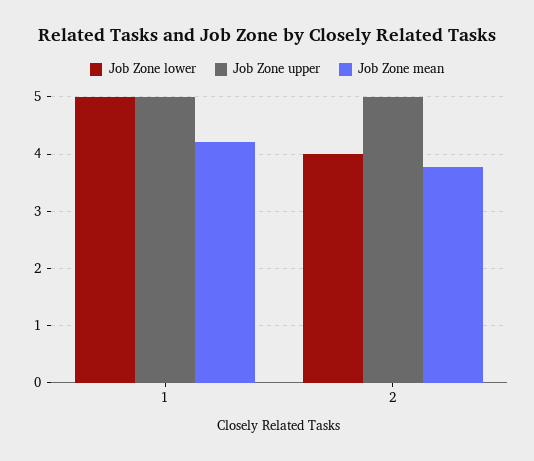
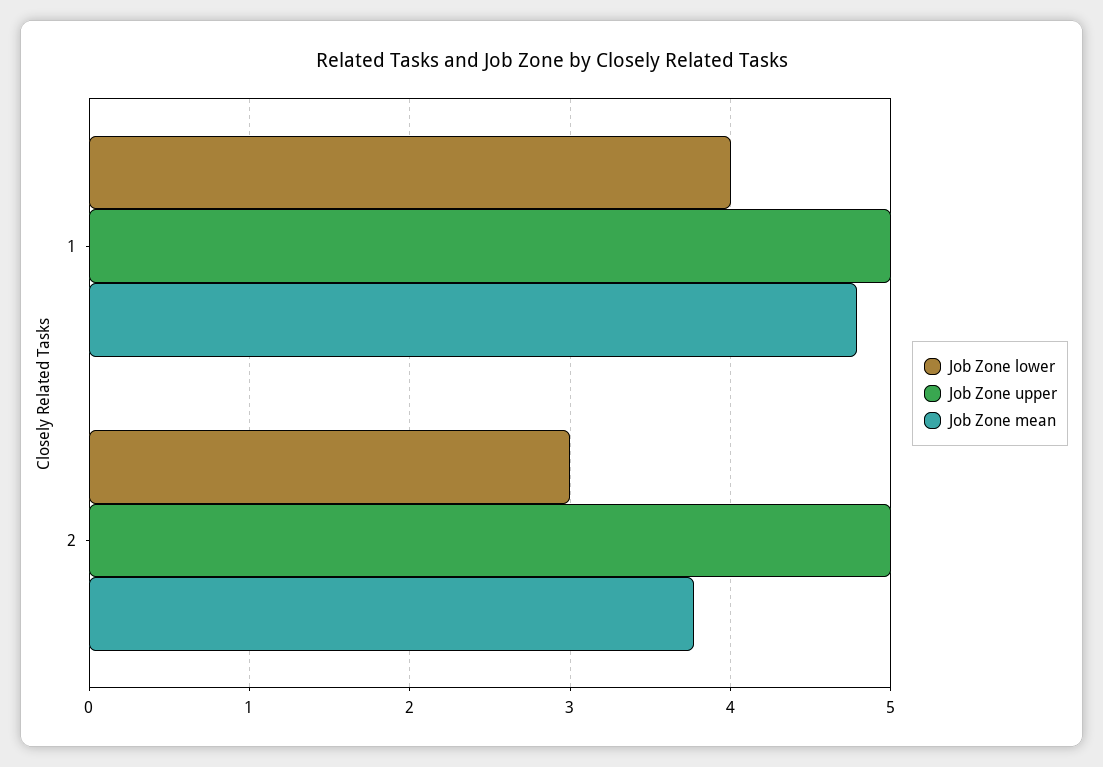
Job Zone lower, 1: 5 -> 4
Job Zone mean, 1: 4.2 -> 4.8
Job Zone lower, 2: 4 -> 3

